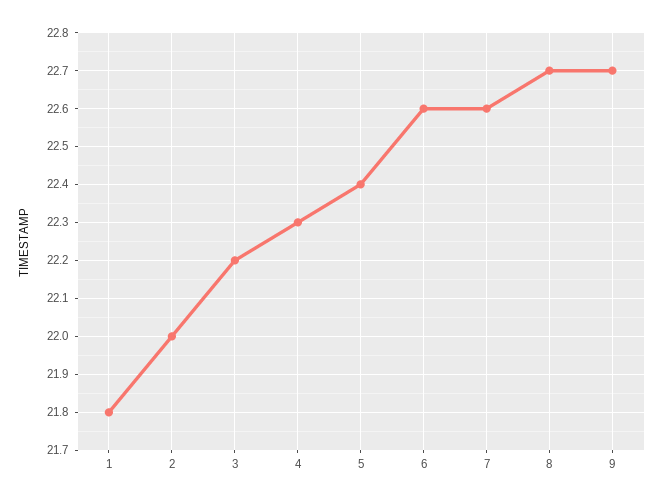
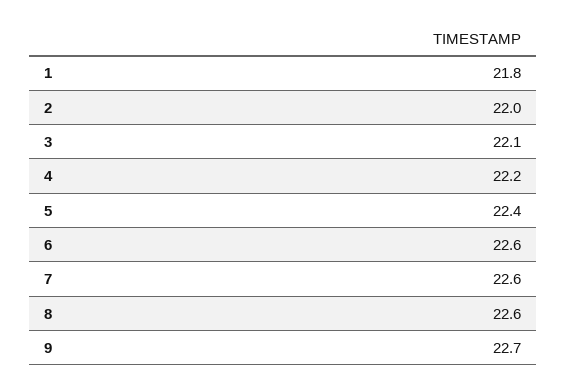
3: 22.2 -> 22.1
4: 22.3 -> 22.2
8: 22.7 -> 22.6

